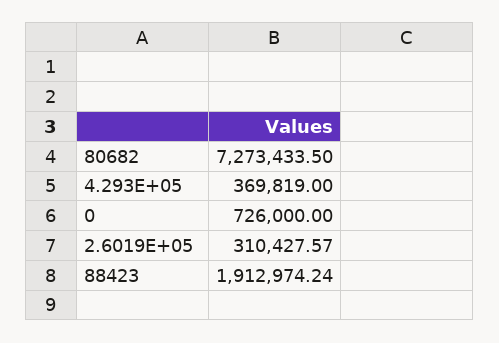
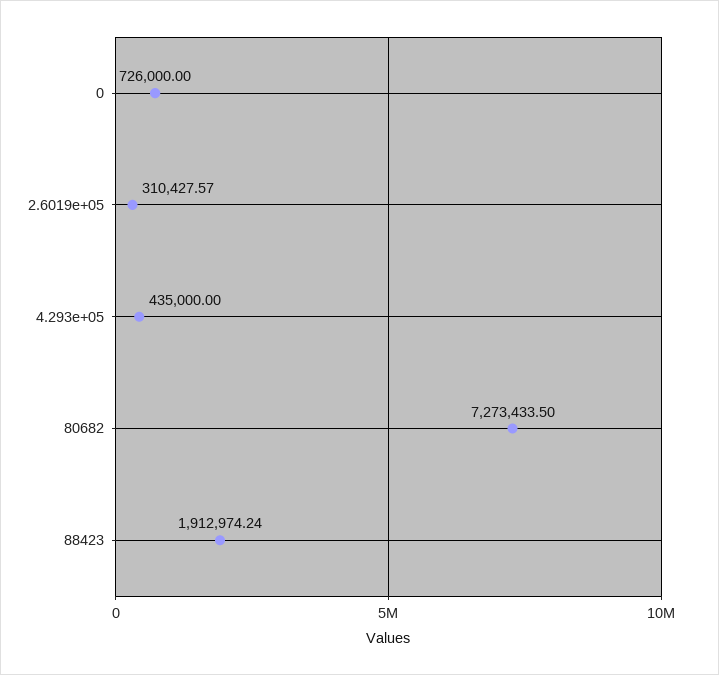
4.293E+05: 369819 -> 435000

